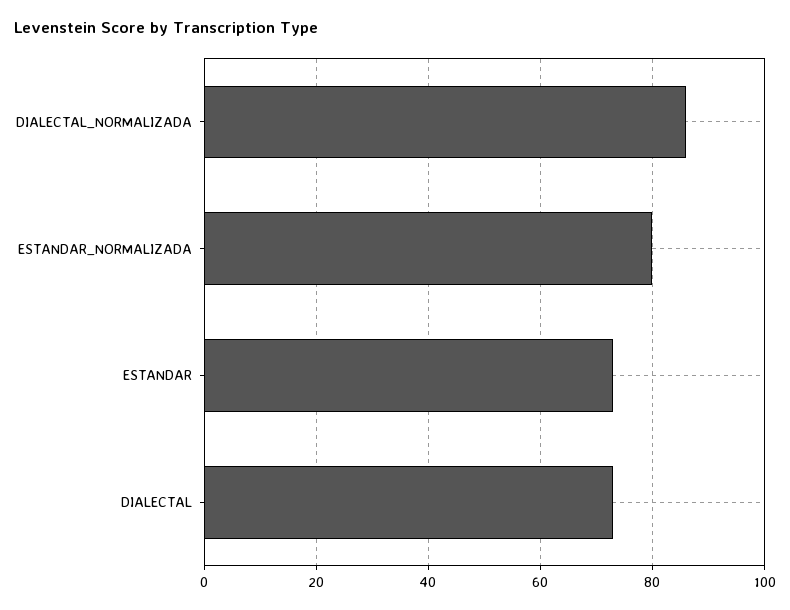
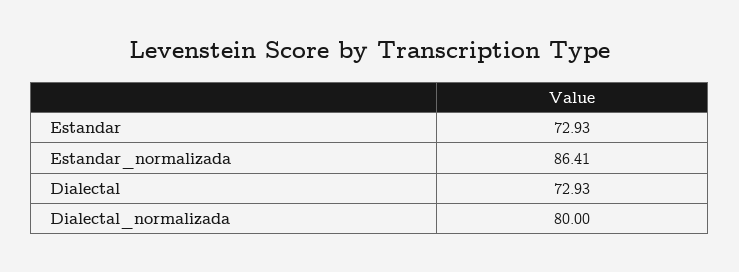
DIALECTAL_NORMALIZADA: 86 -> 80
ESTANDAR_NORMALIZADA: 80 -> 86.41

